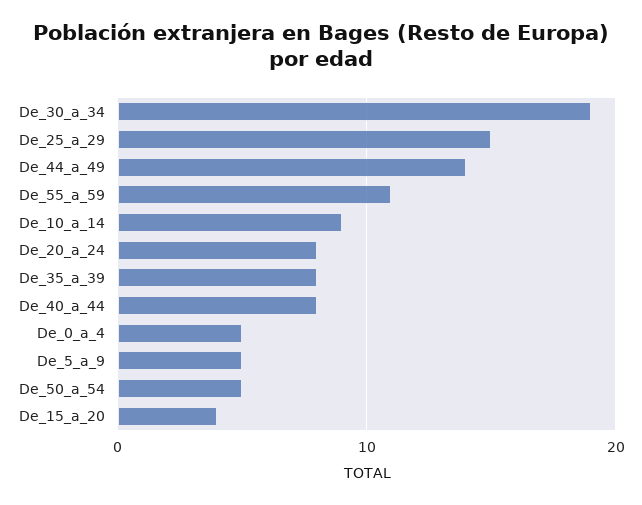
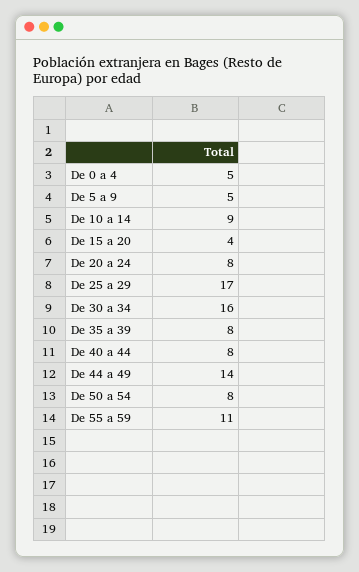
De_30_a_34: 19 -> 16
De_25_a_29: 15 -> 17
De_50_a_54: 5 -> 8

